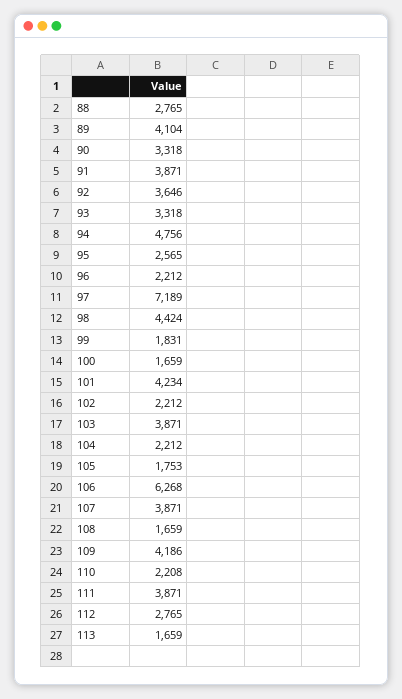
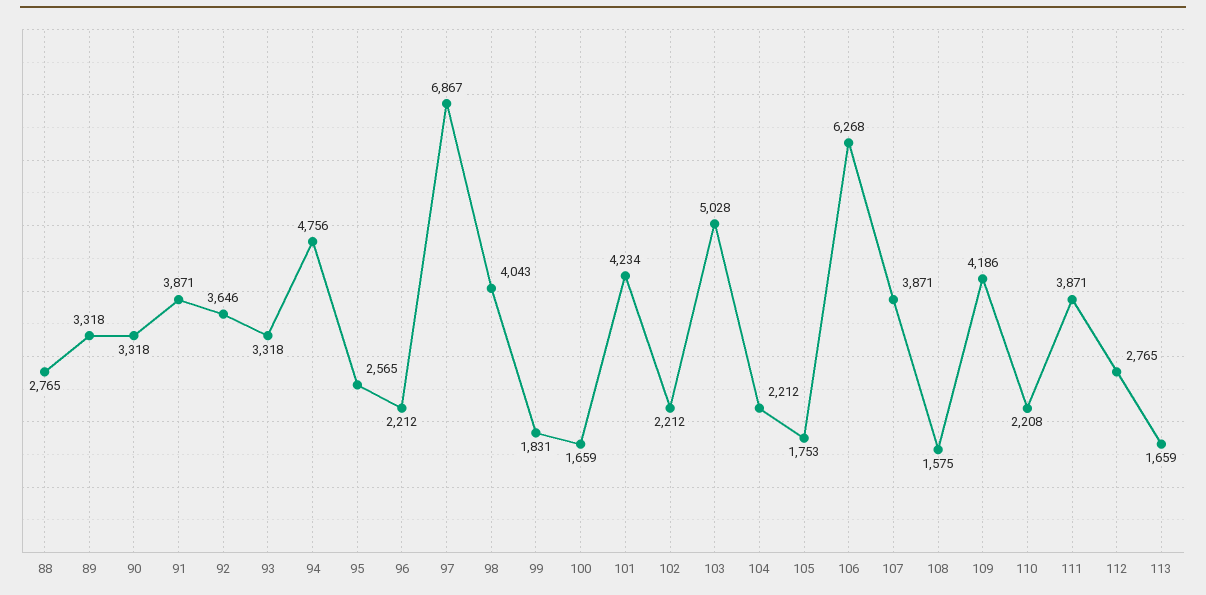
89: 4104 -> 3318
97: 7189 -> 6867
98: 4424 -> 4043
103: 3871 -> 5028
108: 1659 -> 1575

